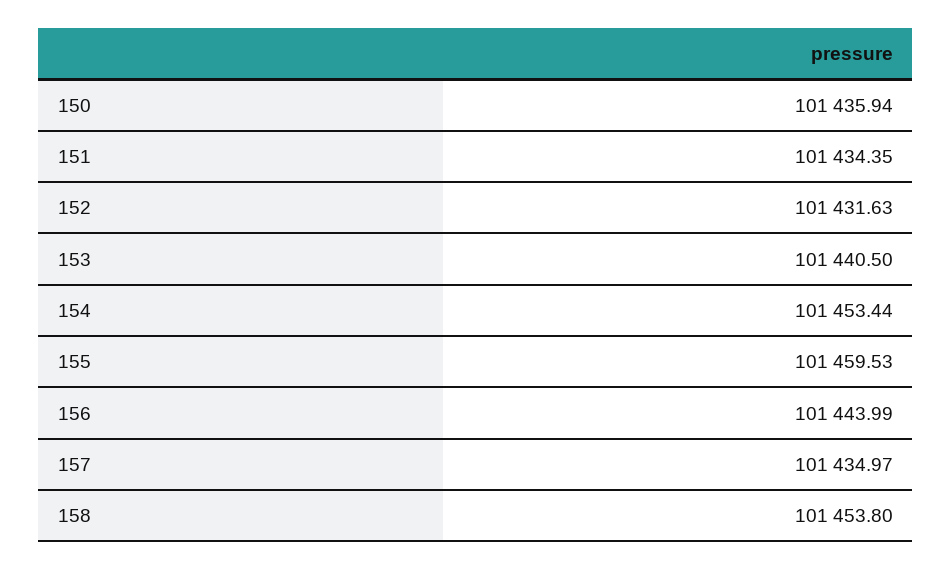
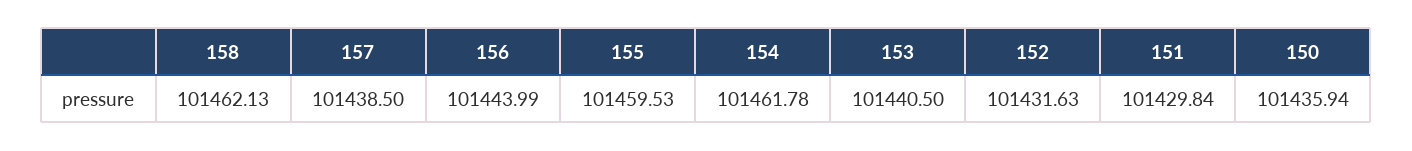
151: 101434.35 -> 101429.84
154: 101453.44 -> 101461.78
157: 101434.97 -> 101438.5
158: 101453.8 -> 101462.13

